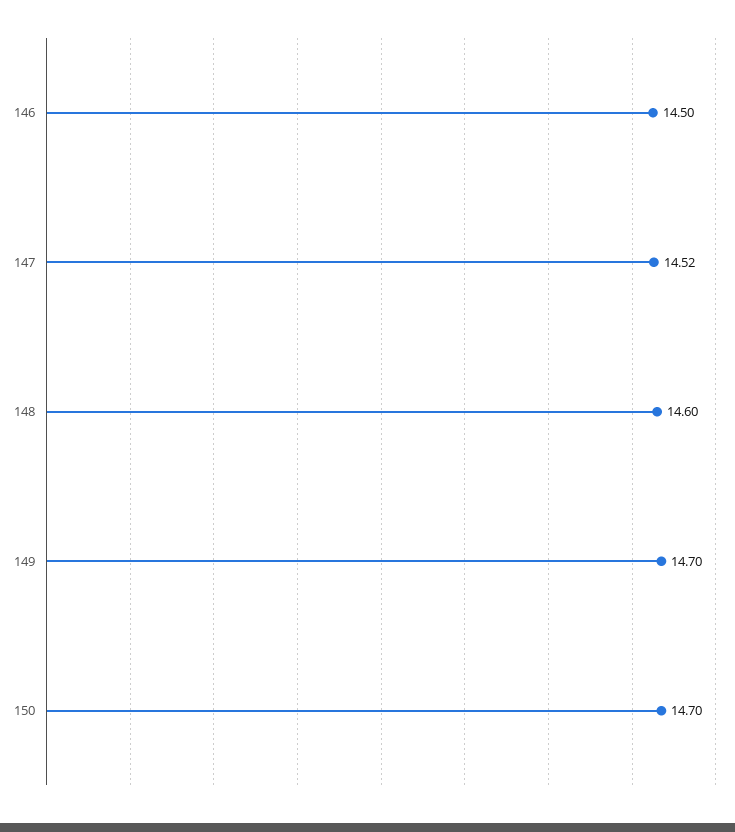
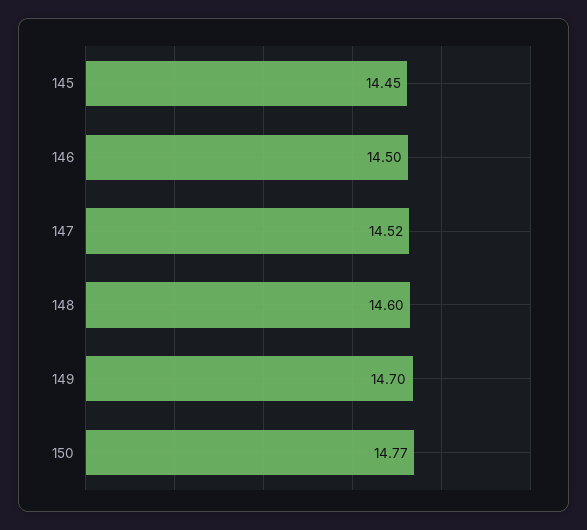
150: 14.7 -> 14.77
145: none -> 14.45

